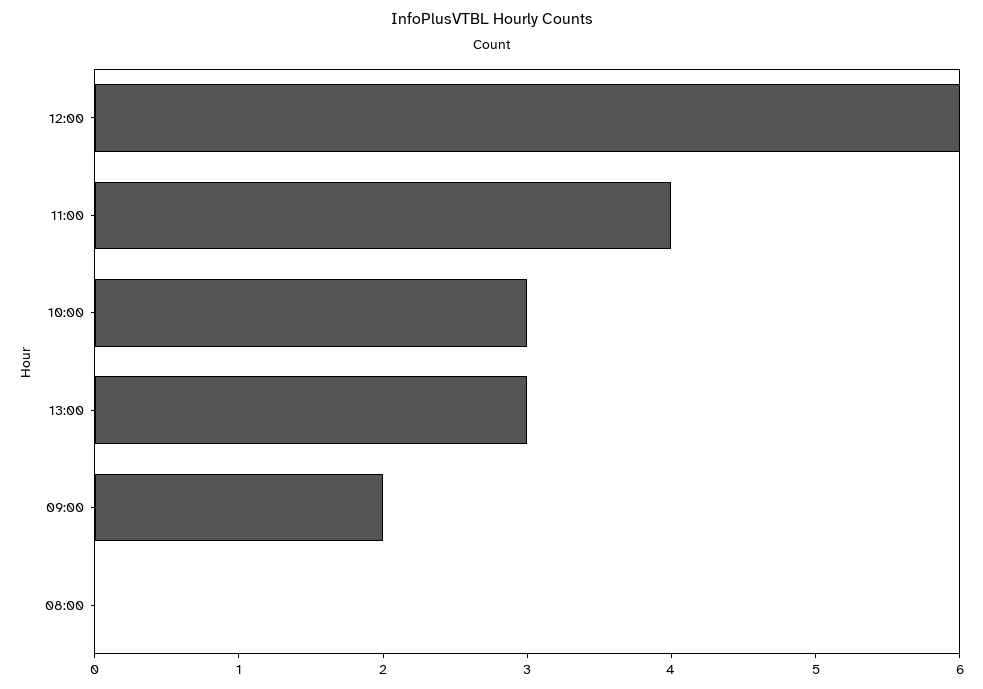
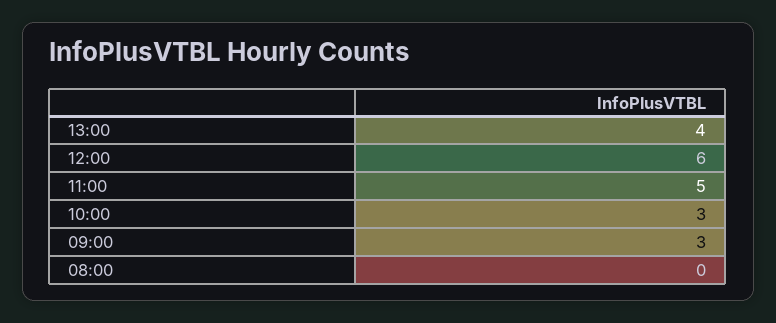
11:00: 4 -> 5
13:00: 3 -> 4
09:00: 2 -> 3

